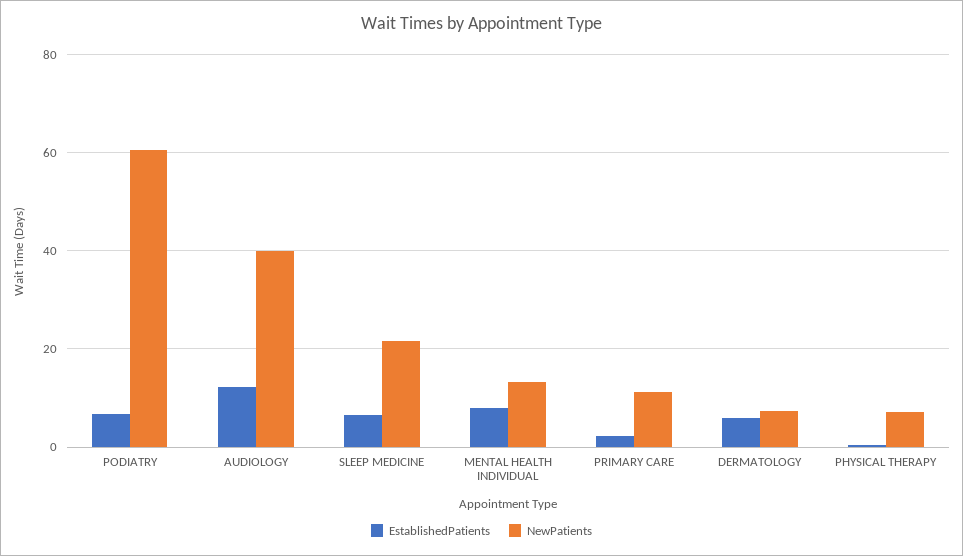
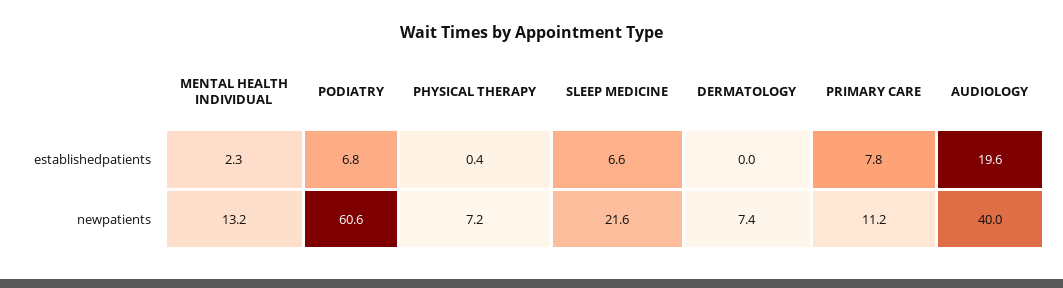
EstablishedPatients, AUDIOLOGY: 12 -> 19.6
EstablishedPatients, MENTAL HEALTH INDIVIDUAL: 8 -> 2.3
EstablishedPatients, PRIMARY CARE: 2 -> 7.8
EstablishedPatients, DERMATOLOGY: 6 -> 0

